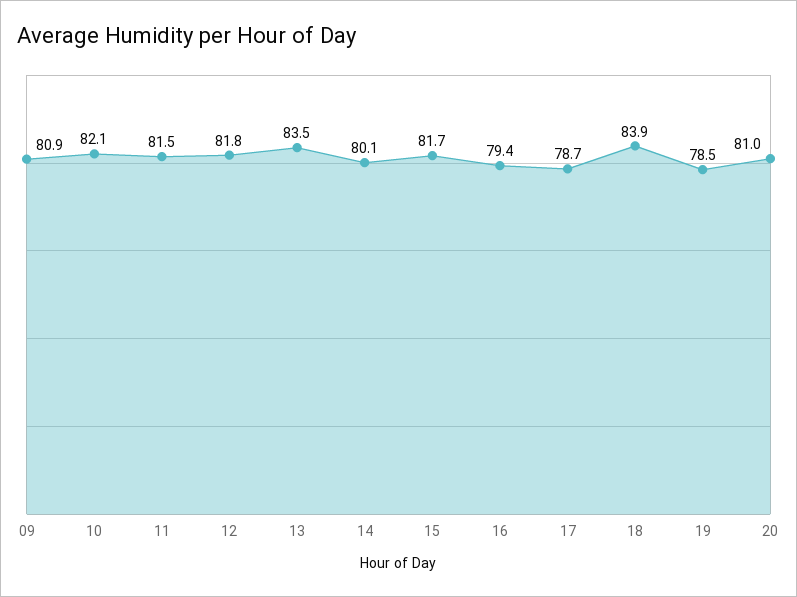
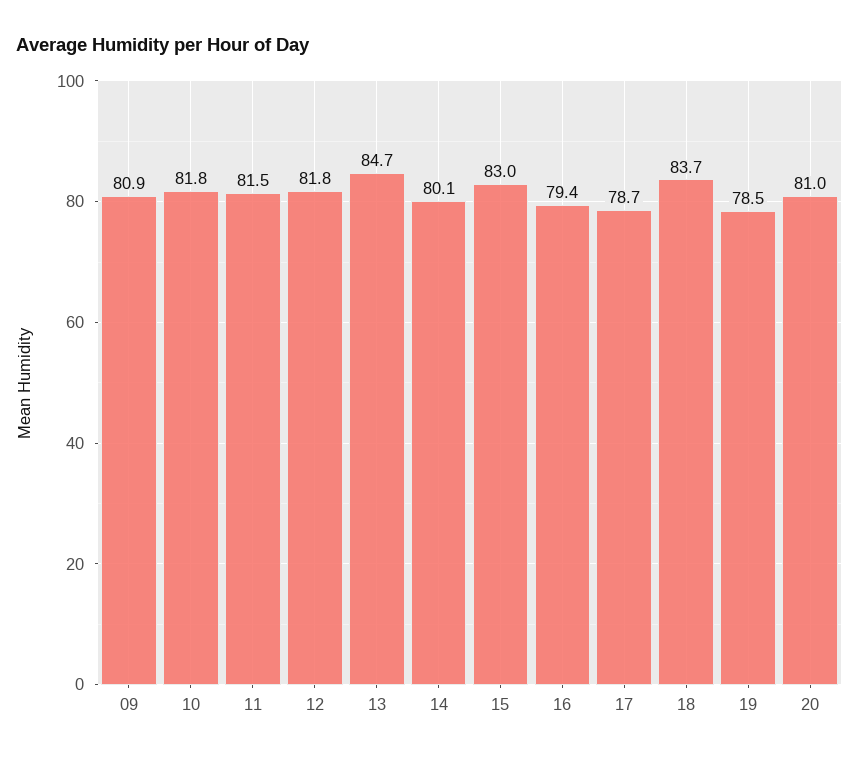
10: 82.1 -> 81.8
13: 83.5 -> 84.7
15: 81.7 -> 83
18: 83.9 -> 83.7

